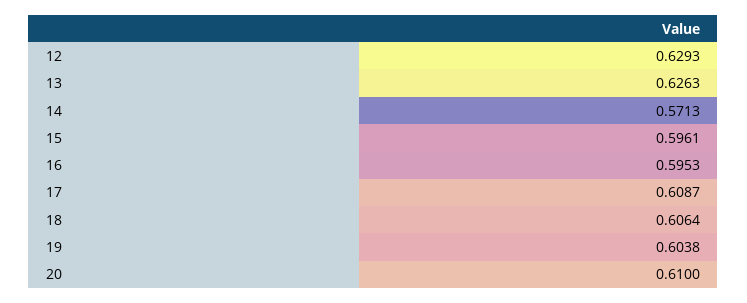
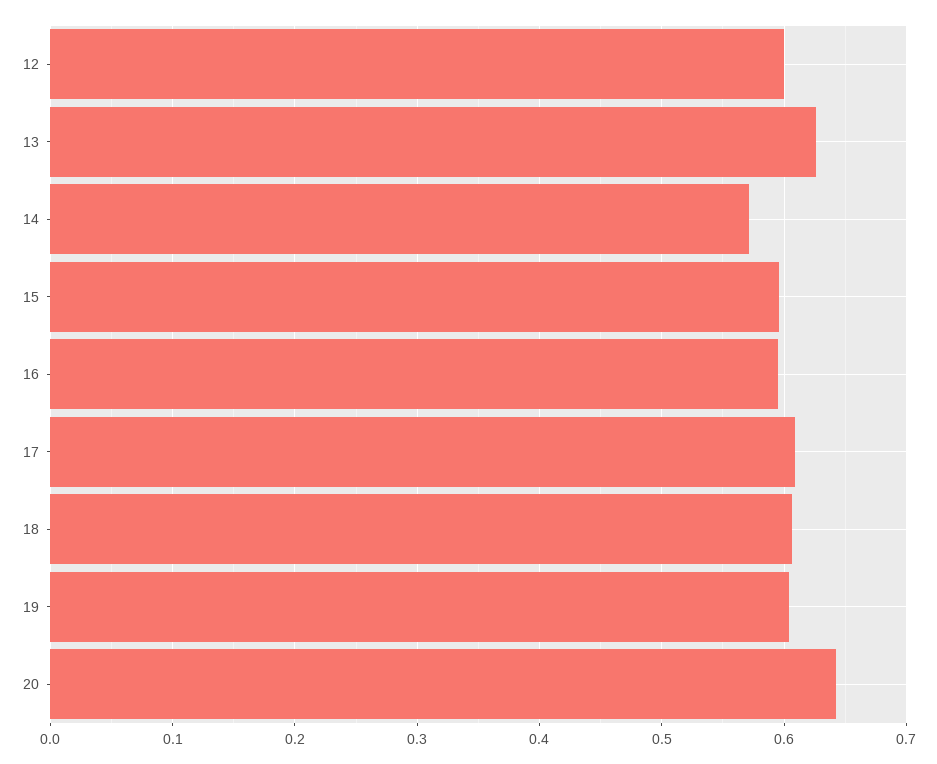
12: 0.6293 -> 0.6
20: 0.61 -> 0.64

